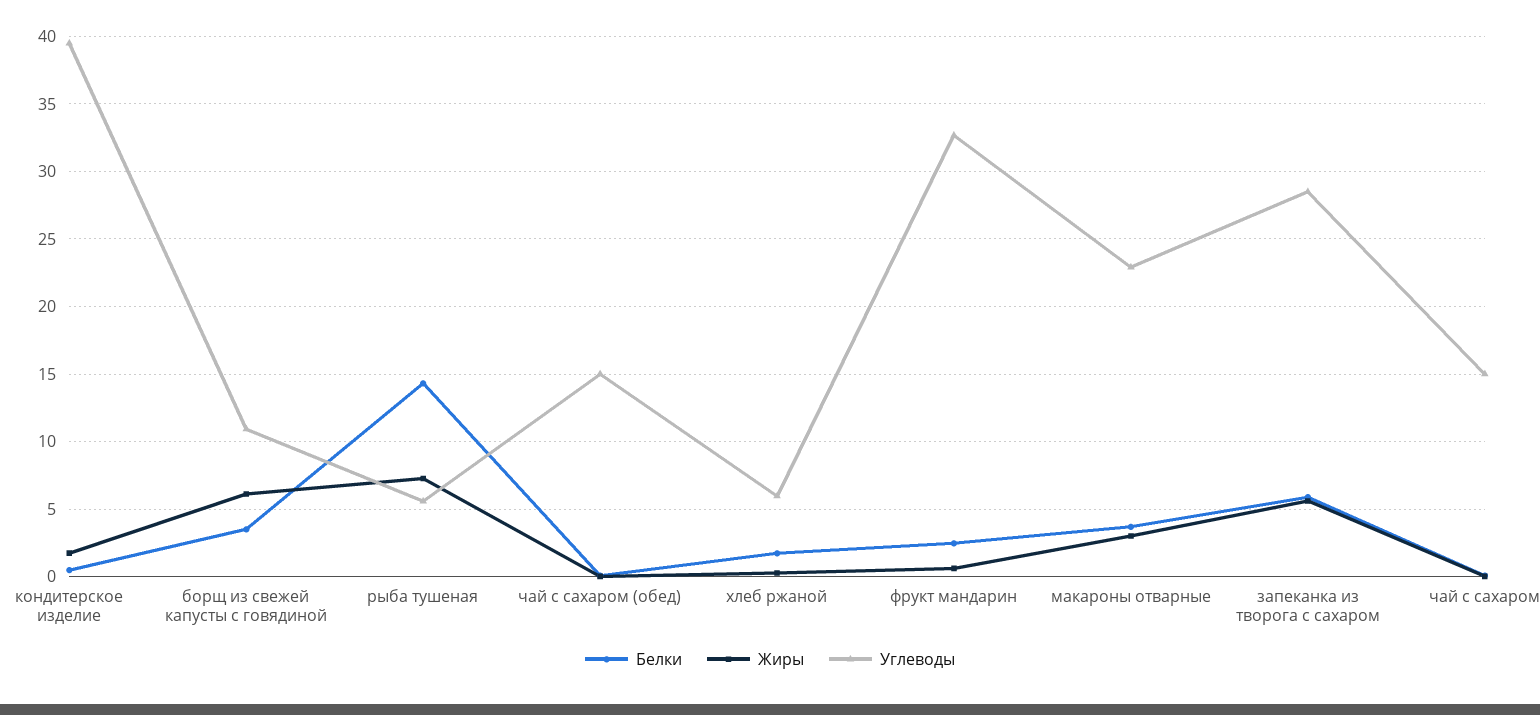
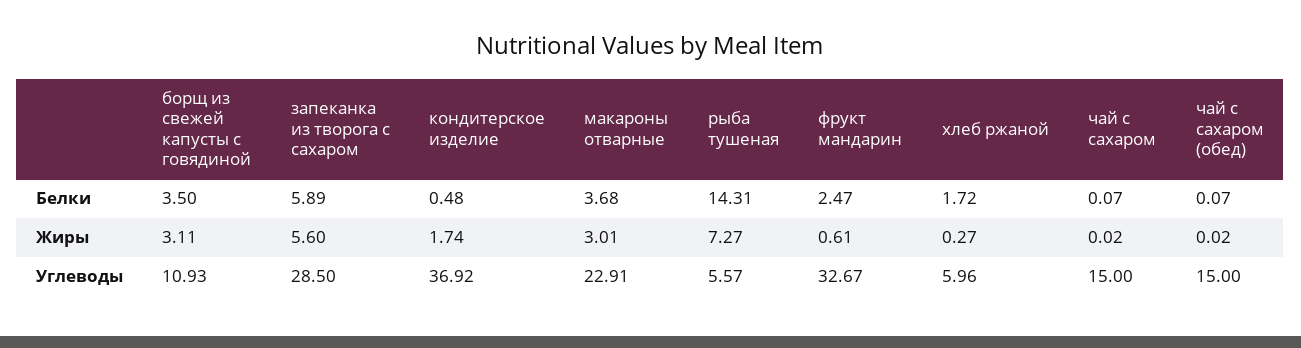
Углеводы, кондитерское изделие: 39.5 -> 36.92
Жиры, борщ из свежей капусты с говядиной: 6 -> 3.11

